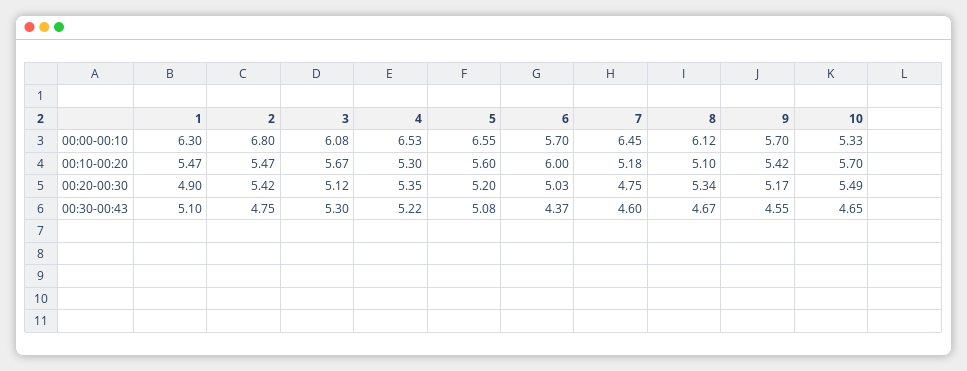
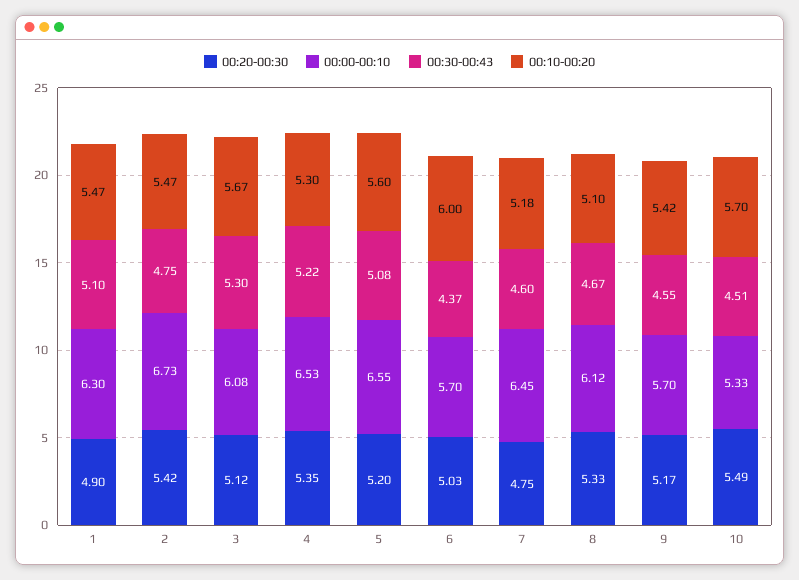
00:00-00:10, 2: 6.8 -> 6.73
00:20-00:30, 8: 5.34 -> 5.33
00:30-00:43, 10: 4.65 -> 4.51

